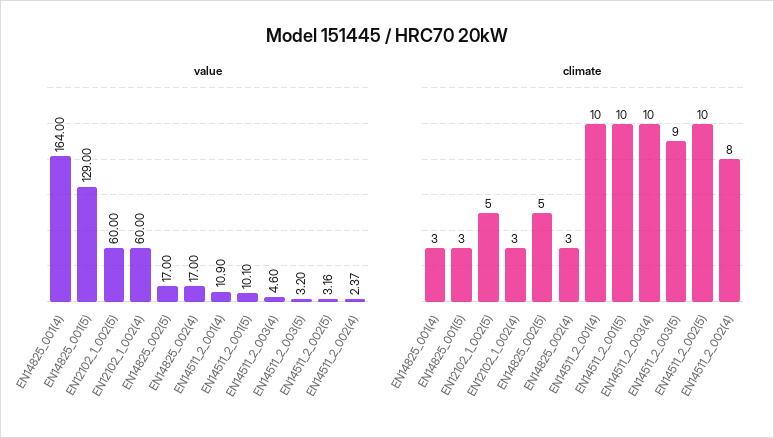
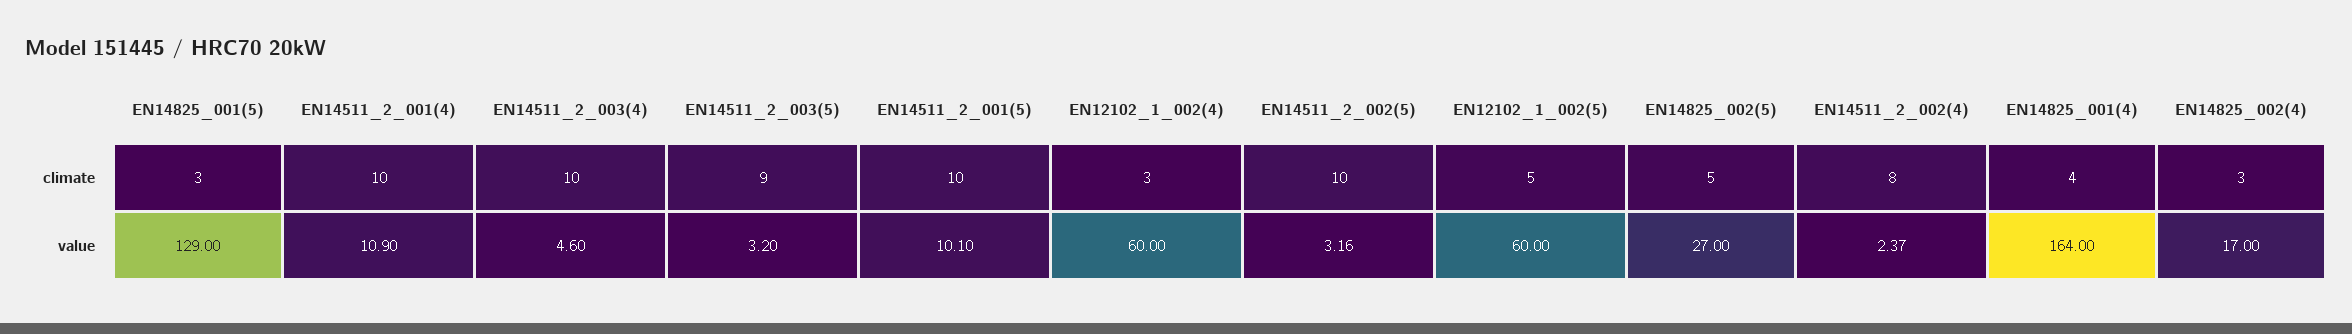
value, EN14825_002(5): 17 -> 27
climate, EN14825_001(4): 3 -> 4

